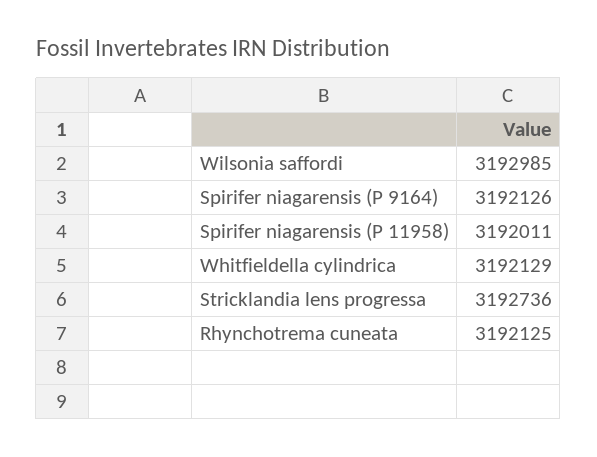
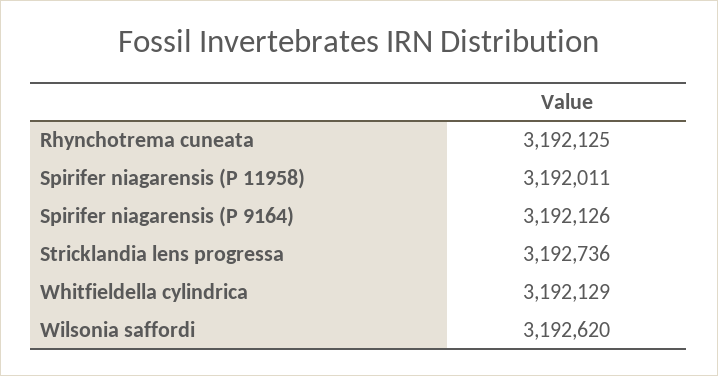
Wilsonia saffordi: 3192985 -> 3192620

